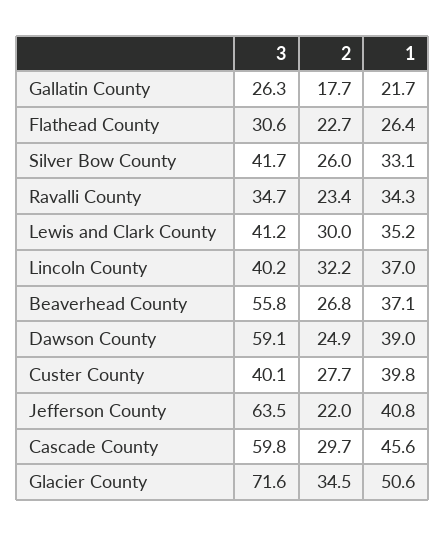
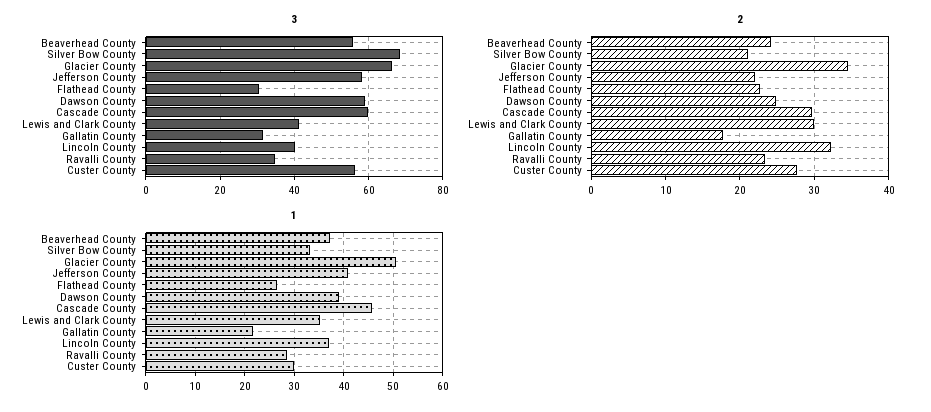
3, Gallatin County: 26.3 -> 32
3, Silver Bow County: 41.7 -> 68
2, Silver Bow County: 26 -> 21
1, Ravalli County: 34.3 -> 28
2, Beaverhead County: 26.8 -> 24
3, Custer County: 40.1 -> 56
1, Custer County: 39.8 -> 30
3, Jefferson County: 63.5 -> 58
3, Glacier County: 71.6 -> 66

